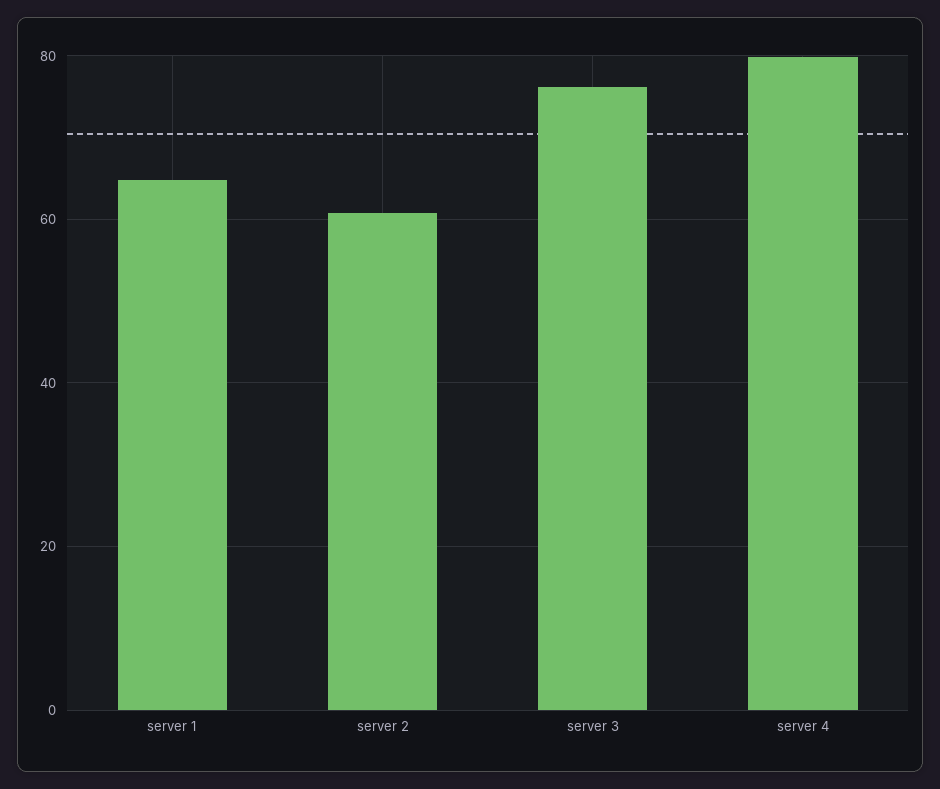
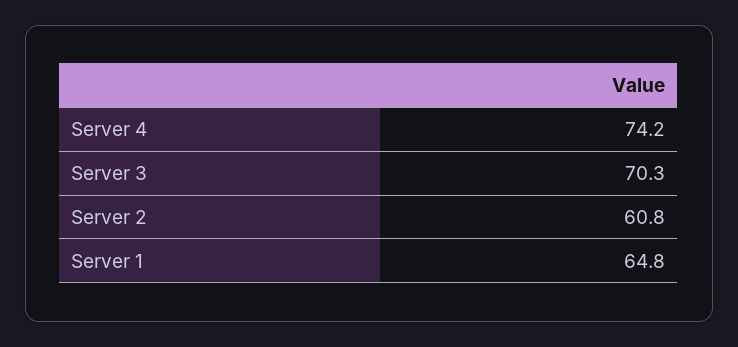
server 3: 76 -> 70.3
server 4: 80 -> 74.2

